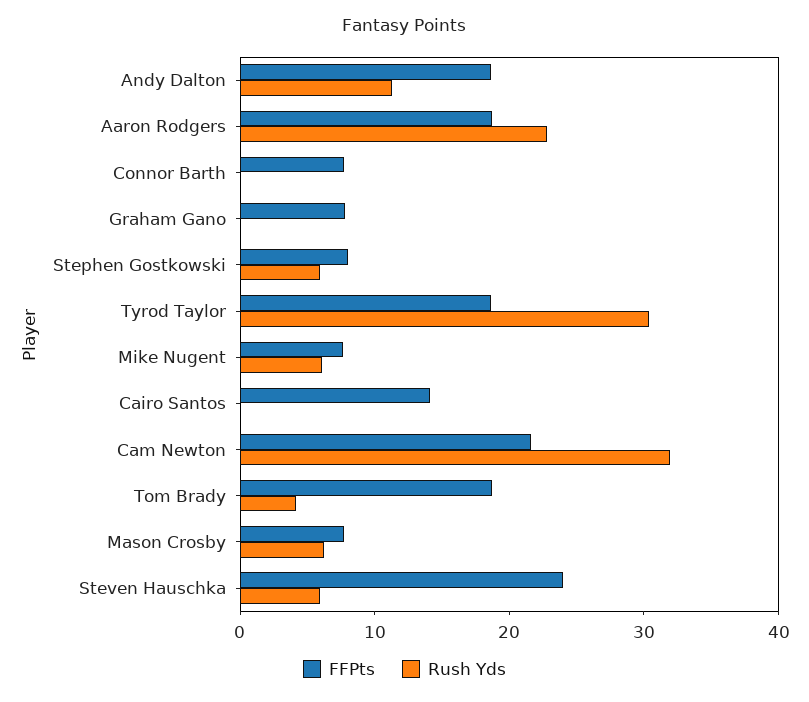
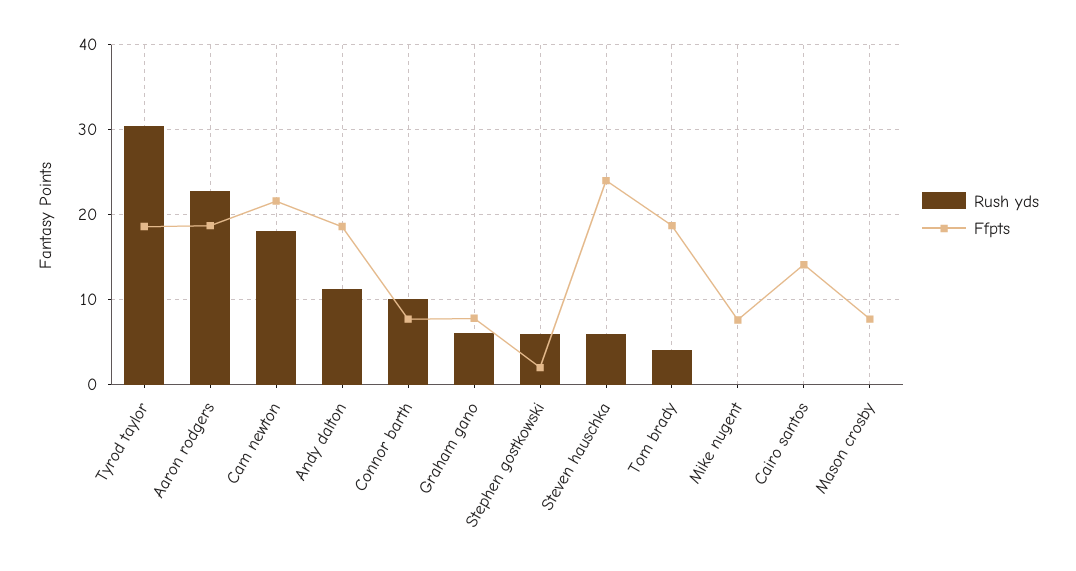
Rush Yds, Connor Barth: 0 -> 10
Rush Yds, Graham Gano: 0 -> 6
FFPts, Stephen Gostkowski: 8 -> 2
Rush Yds, Mike Nugent: 6 -> 0
Rush Yds, Cam Newton: 32 -> 18
Rush Yds, Mason Crosby: 6 -> 0

